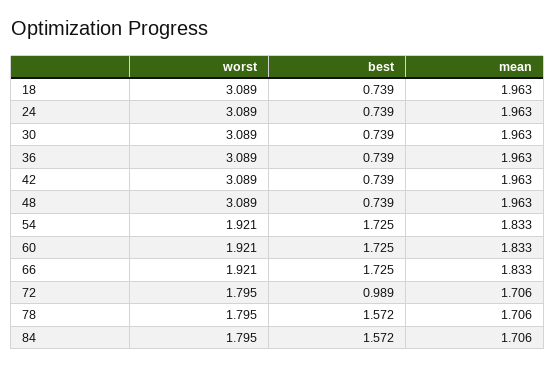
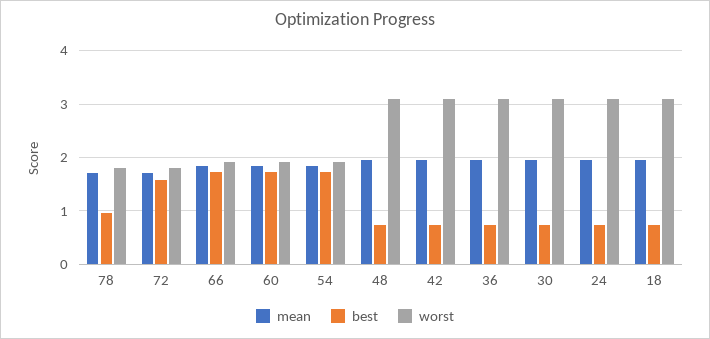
best, 72: 0.989 -> 1.6
best, 78: 1.572 -> 1
worst, 84: 1.795 -> none
best, 84: 1.572 -> none
mean, 84: 1.706 -> none

